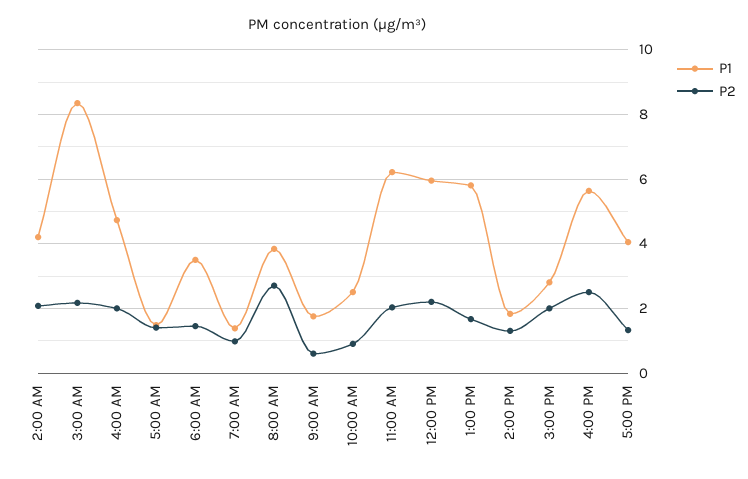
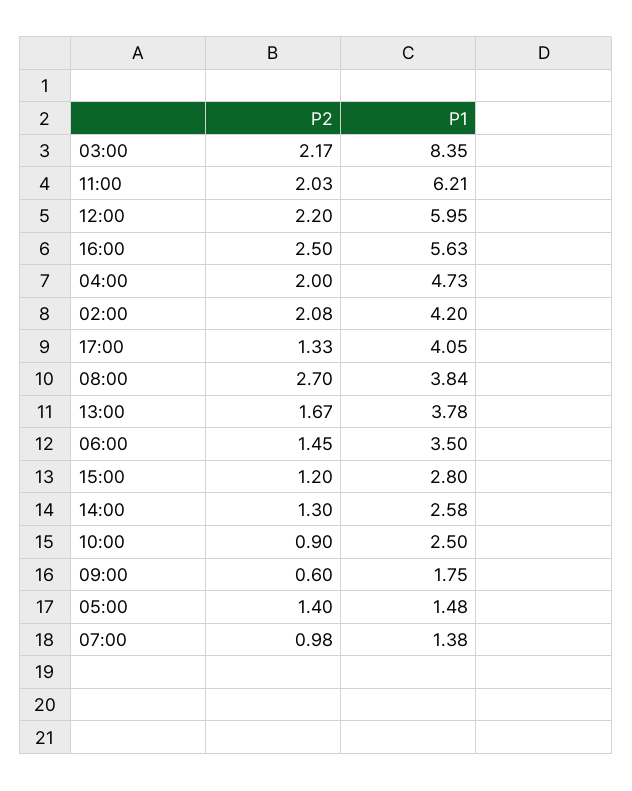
P1, 1:00 PM: 5.8 -> 3.78
P1, 2:00 PM: 1.8 -> 2.58
P2, 3:00 PM: 2 -> 1.2

